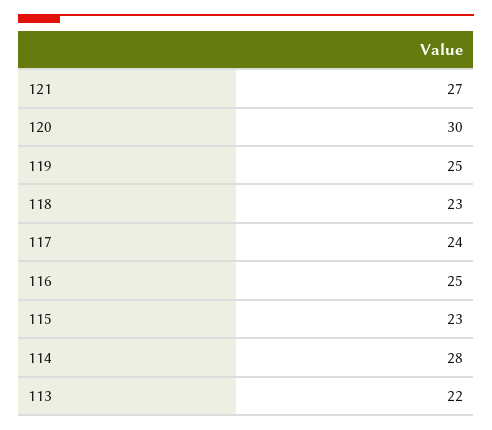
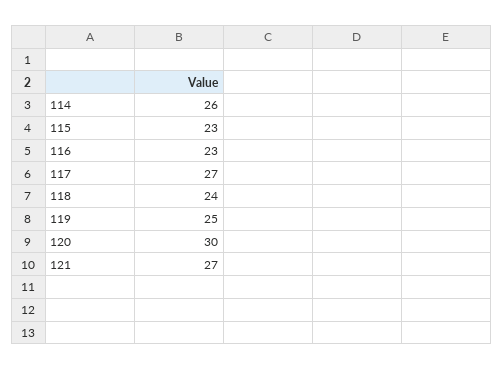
118: 23 -> 24
117: 24 -> 27
116: 25 -> 23
114: 28 -> 26
113: 22 -> none

